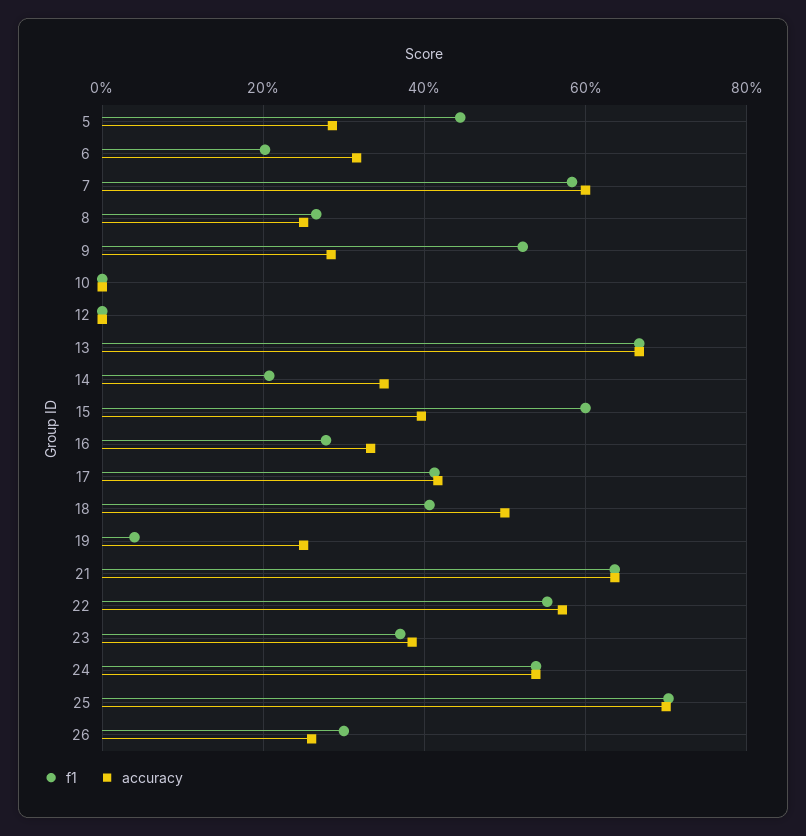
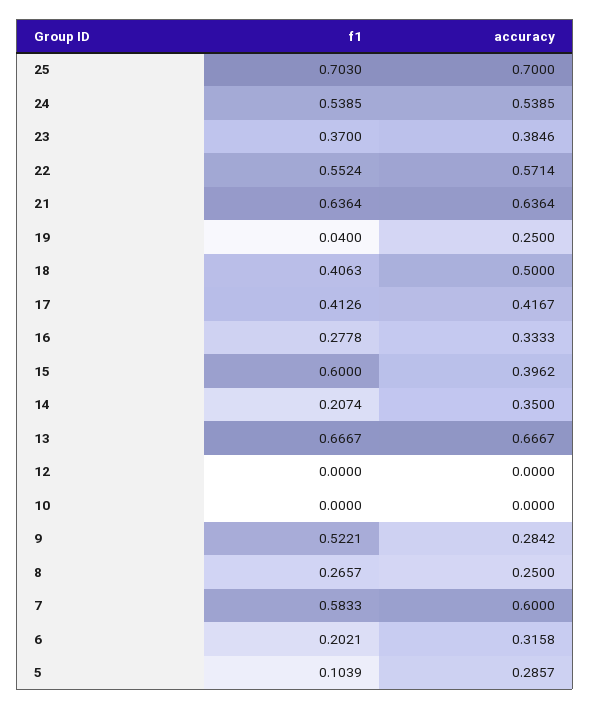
f1, 5: 0.44 -> 0.1039
f1, 26: 0.3 -> none
accuracy, 26: 0.26 -> none

